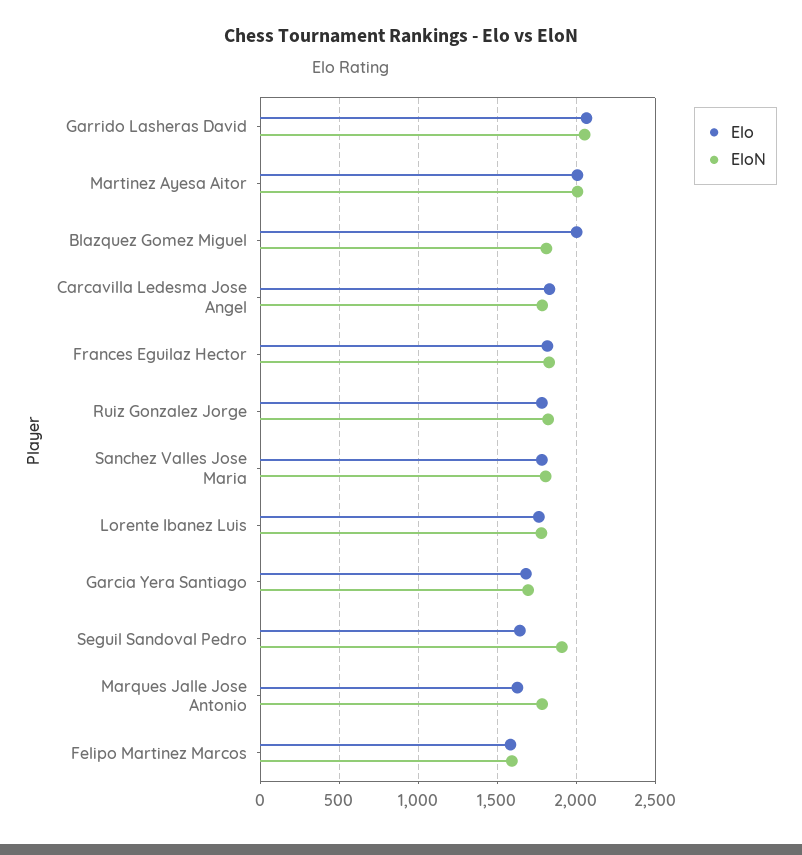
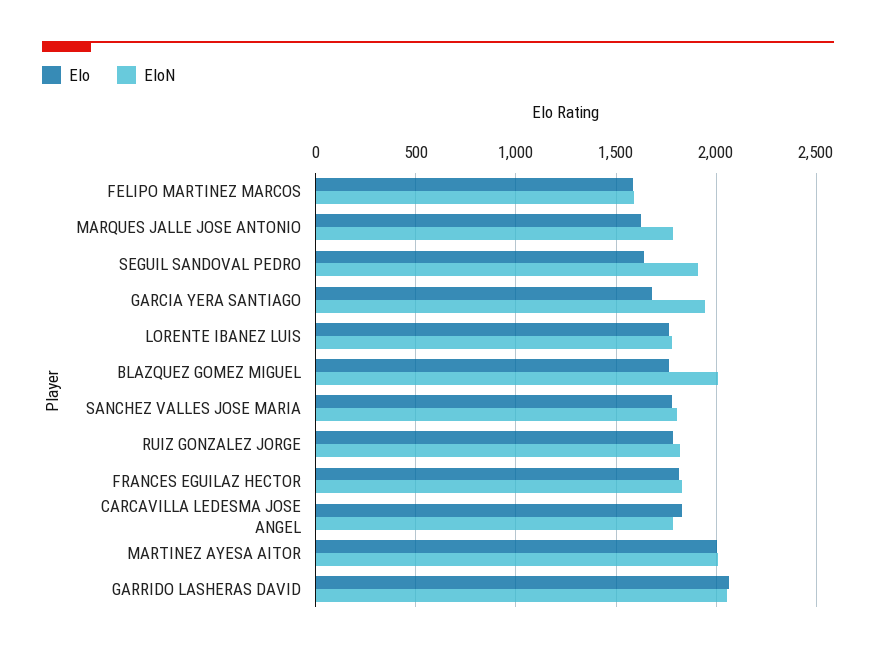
Elo, Blazquez Gomez Miguel: 2000 -> 1750
EloN, Blazquez Gomez Miguel: 1800 -> 2000
EloN, Garcia Yera Santiago: 1700 -> 1950

